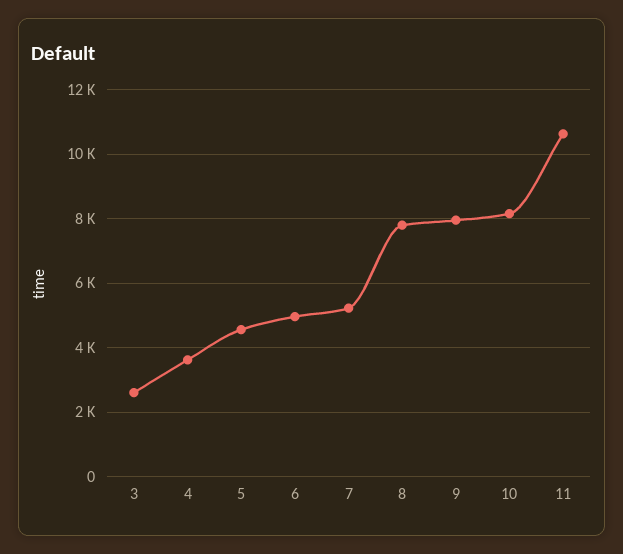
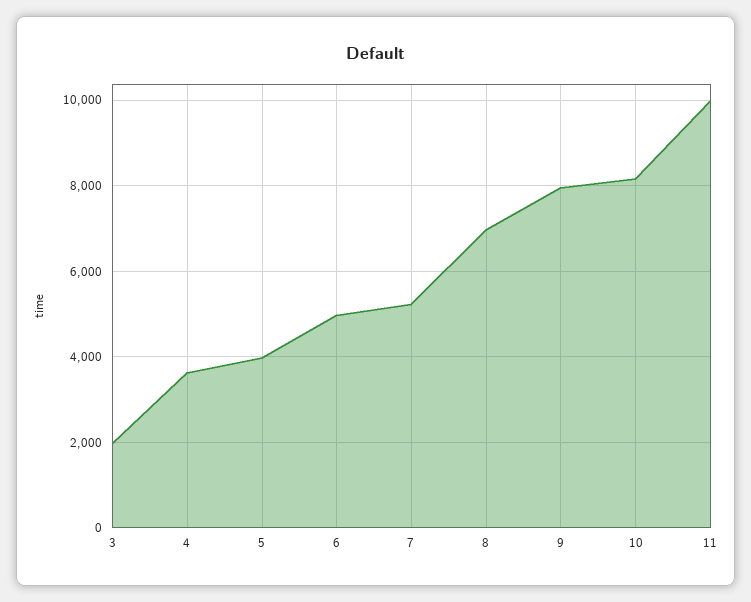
3: 2600 -> 2000
5: 4600 -> 4000
8: 7800 -> 7000
11: 10600 -> 10000

